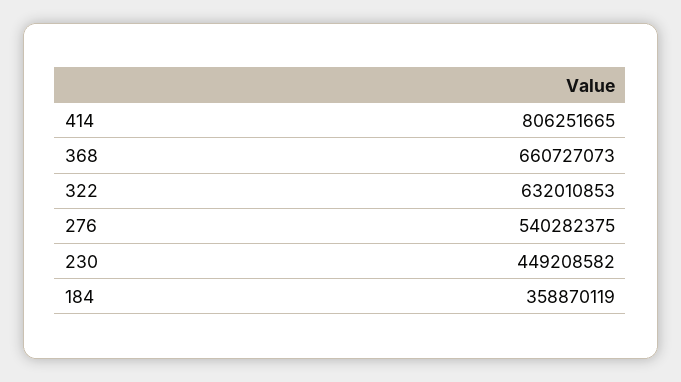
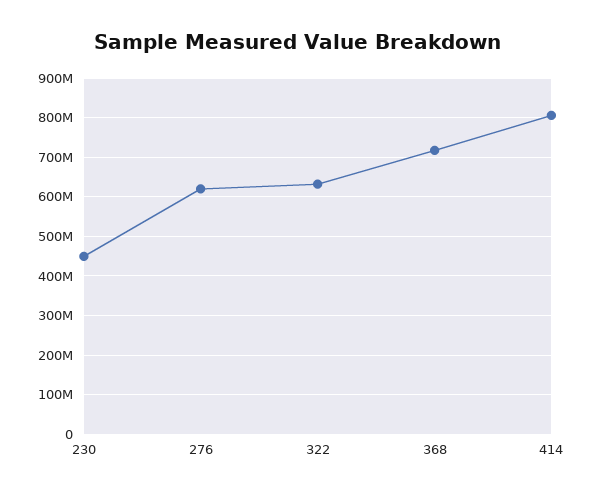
368: 660727073 -> 720000000
276: 540282375 -> 620000000
184: 358870119 -> none

